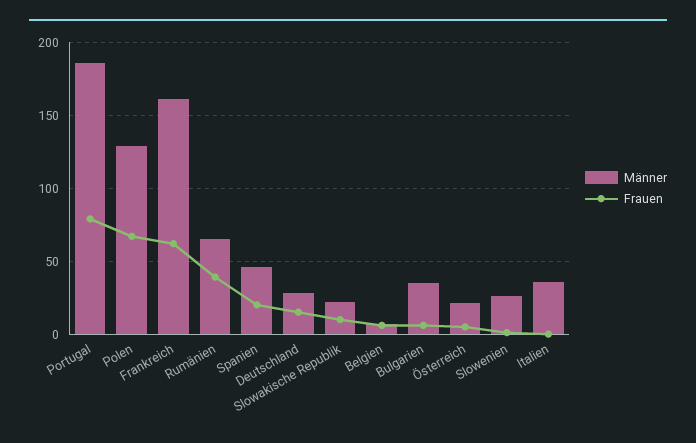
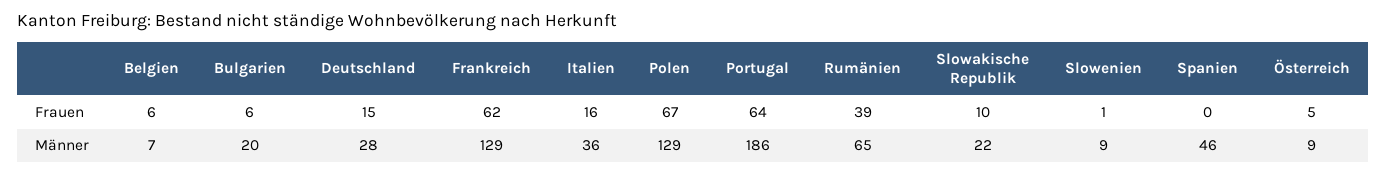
Frauen, Portugal: 80 -> 64
Männer, Frankreich: 160 -> 129
Frauen, Spanien: 20 -> 0
Männer, Bulgarien: 35 -> 20
Männer, Österreich: 20 -> 9
Männer, Slowenien: 25 -> 9
Frauen, Italien: 0 -> 16

